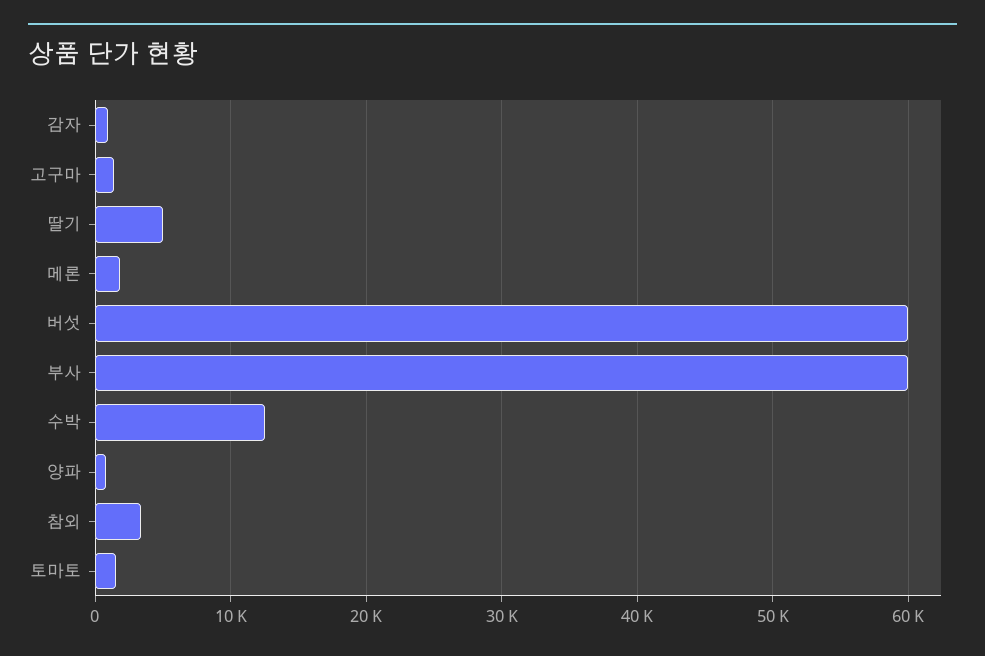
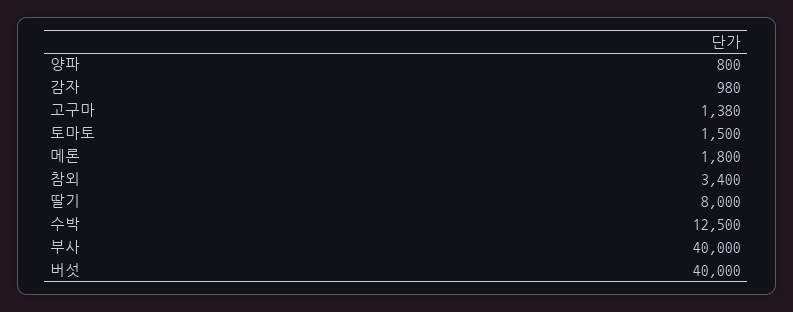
딸기: 5000 -> 8000
버섯: 60000 -> 40000
부사: 60000 -> 40000

